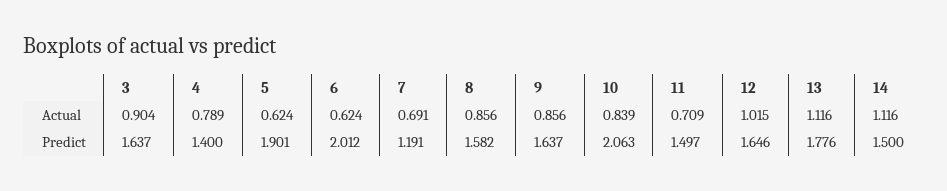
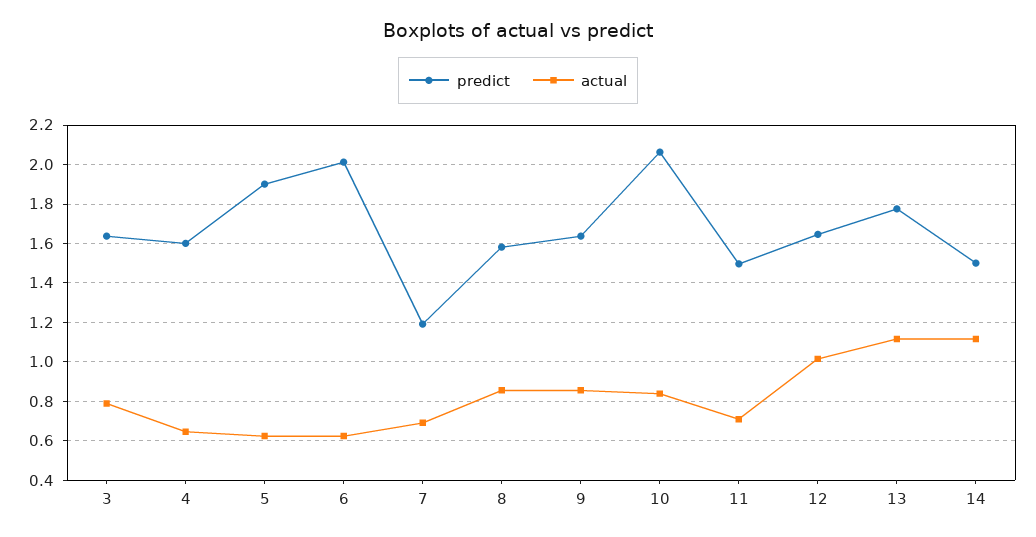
Actual, 3: 0.904 -> 0.8
Actual, 4: 0.789 -> 0.65
Predict, 4: 1.4 -> 1.6

